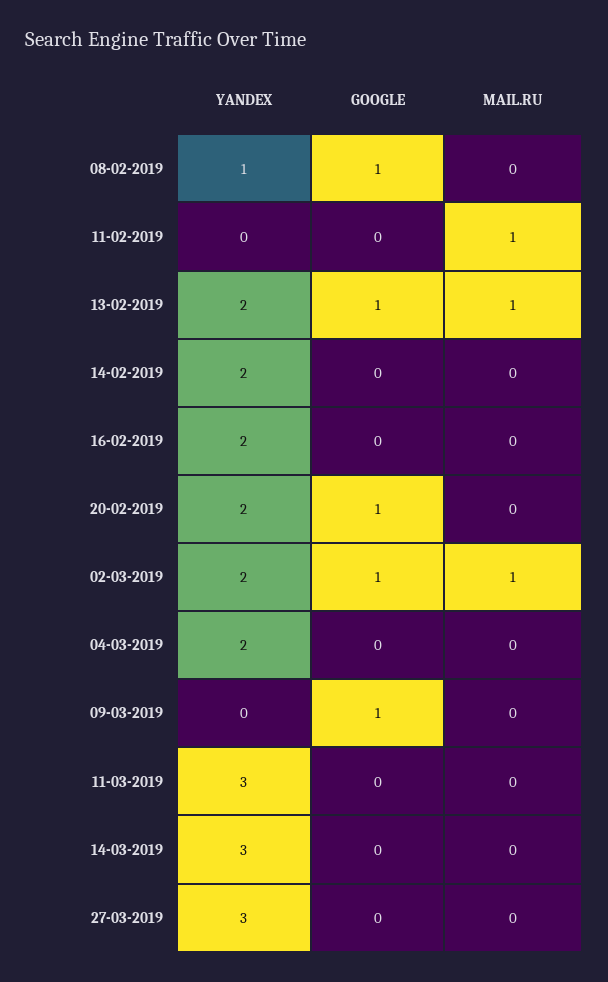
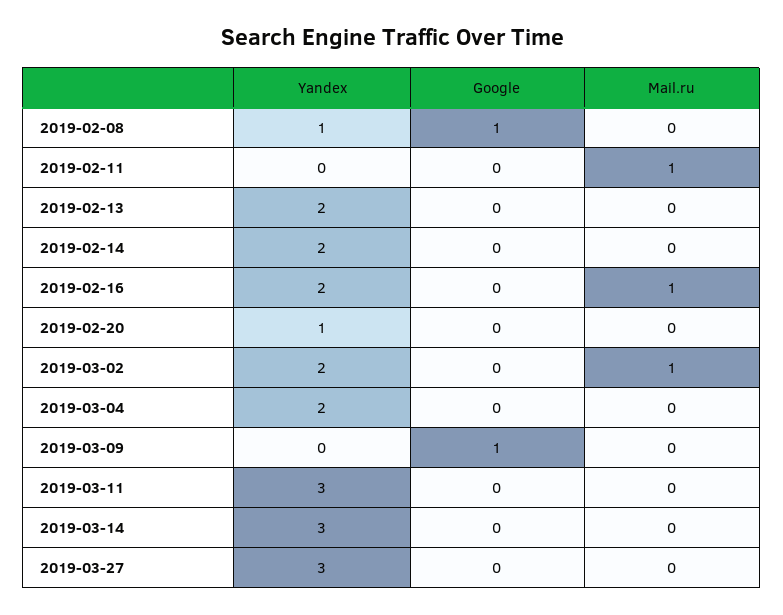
GOOGLE, 13-02-2019: 1 -> 0
MAIL.RU, 13-02-2019: 1 -> 0
MAIL.RU, 16-02-2019: 0 -> 1
YANDEX, 20-02-2019: 2 -> 1
GOOGLE, 20-02-2019: 1 -> 0
GOOGLE, 02-03-2019: 1 -> 0

